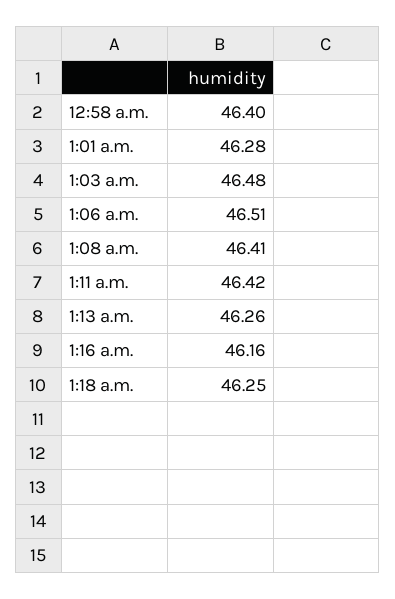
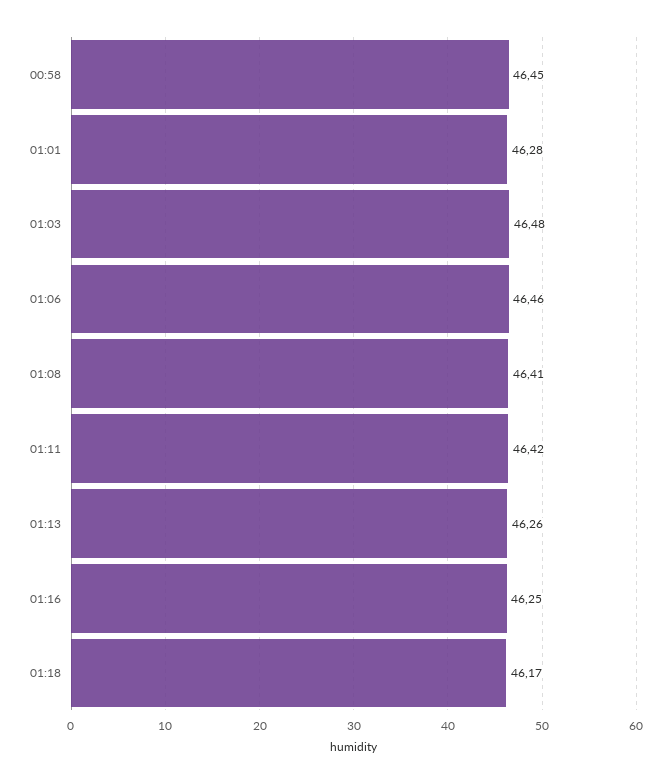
12:58 a.m.: 46.4 -> 46.45
1:06 a.m.: 46.51 -> 46.46
1:16 a.m.: 46.16 -> 46.25
1:18 a.m.: 46.25 -> 46.17

